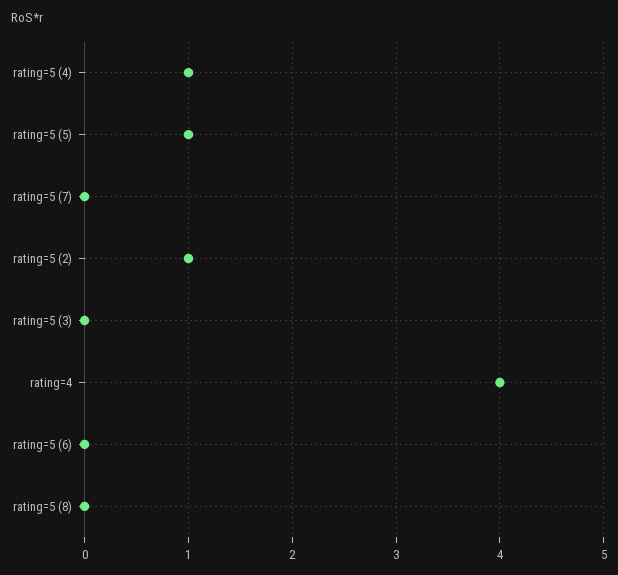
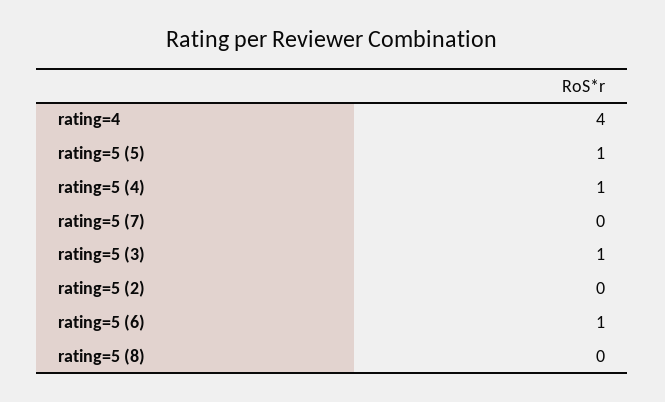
rating=5 (2): 1 -> 0
rating=5 (3): 0 -> 1
rating=5 (6): 0 -> 1

